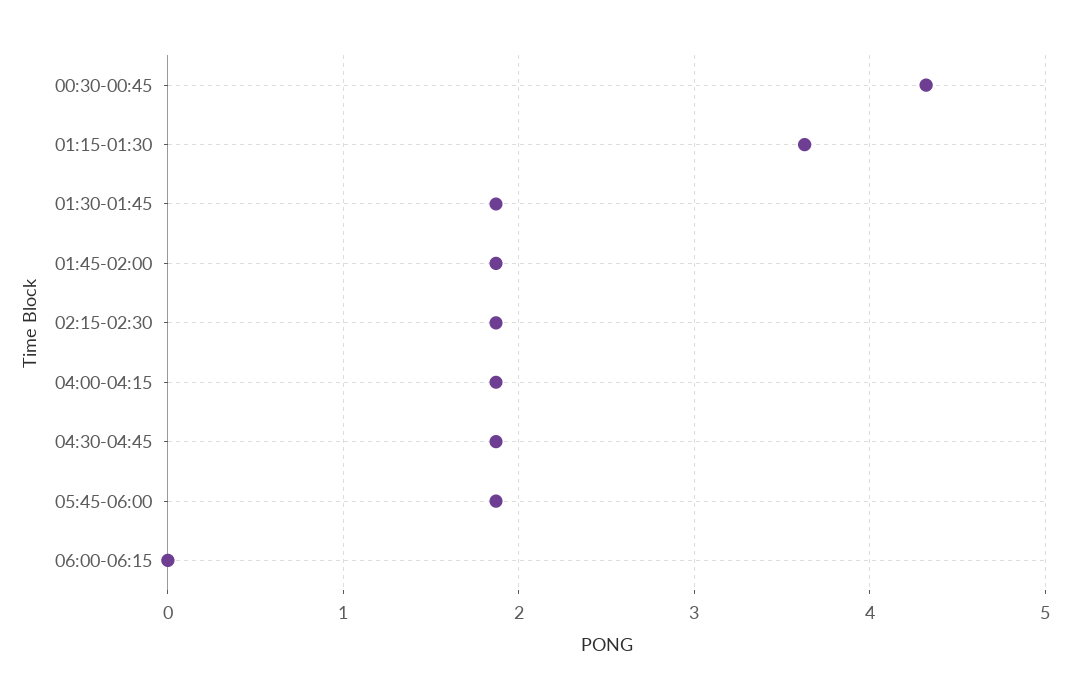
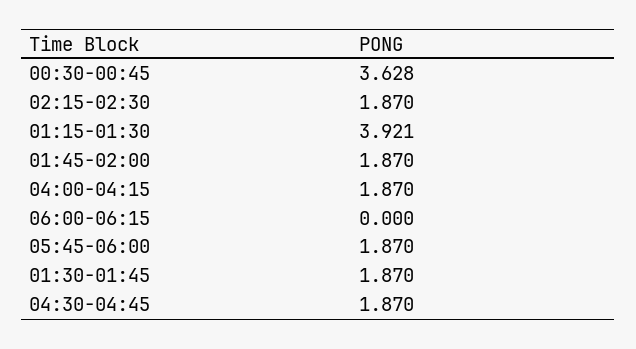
00:30-00:45: 4.3 -> 3.628
01:15-01:30: 3.6 -> 3.921

